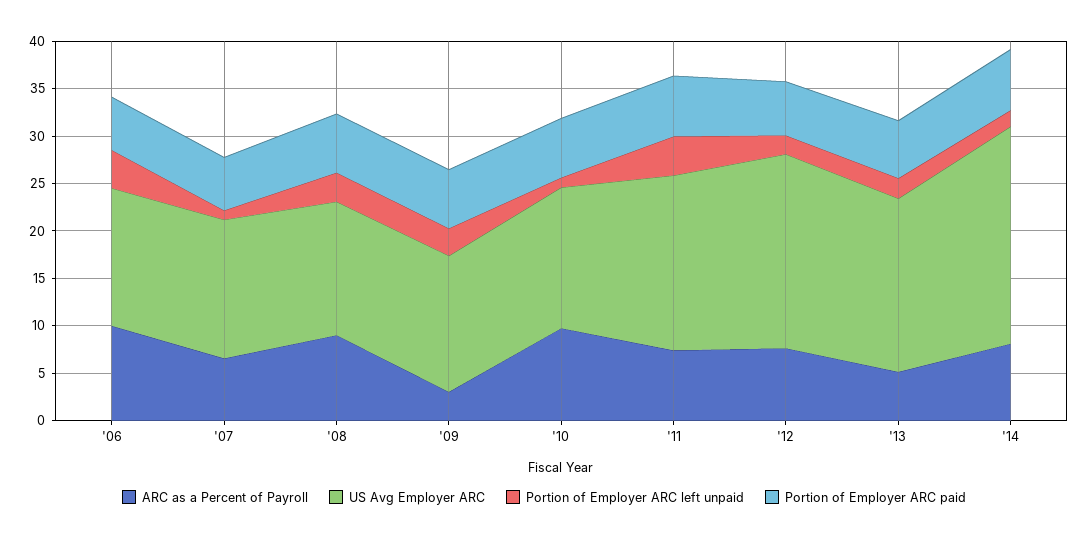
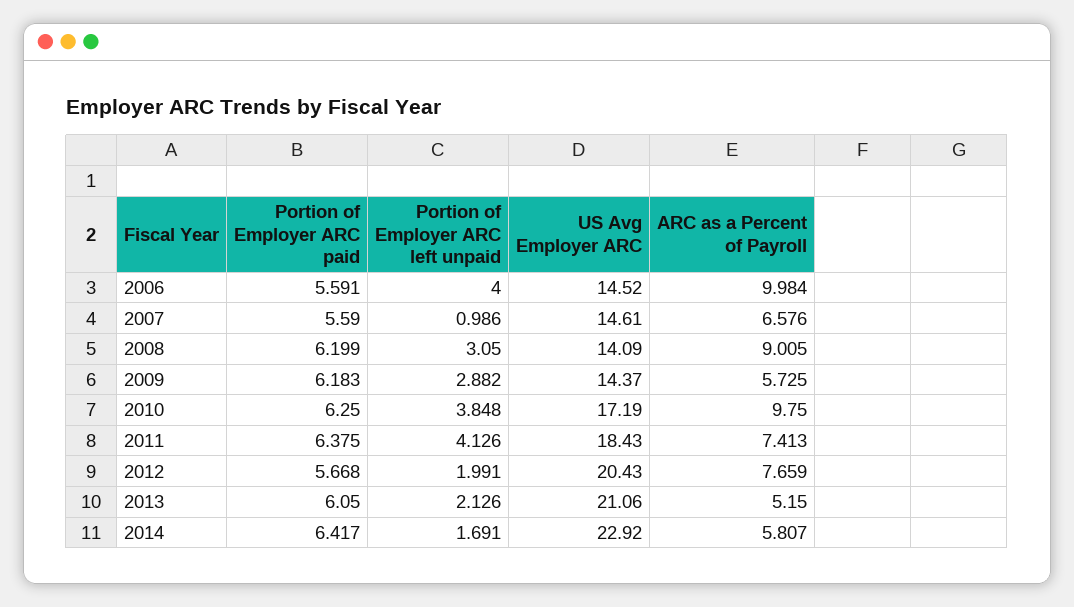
ARC as a Percent of Payroll, '09: 3 -> 5.725
US Avg Employer ARC, '10: 15 -> 17.19
Portion of Employer ARC left unpaid, '10: 1 -> 3.848
US Avg Employer ARC, '13: 18 -> 21.06
ARC as a Percent of Payroll, '14: 8 -> 5.807

